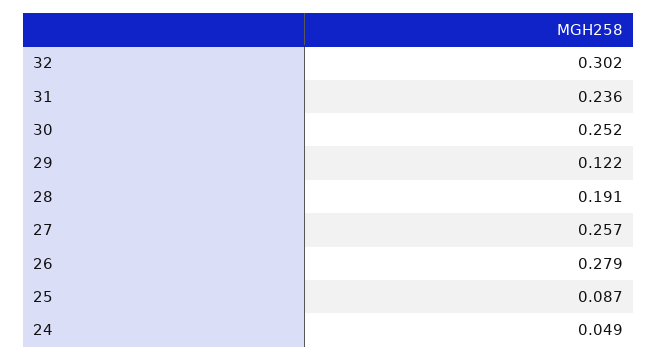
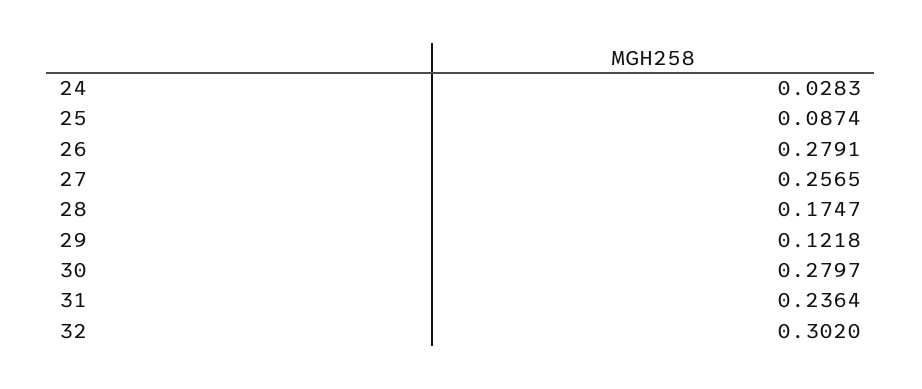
30: 0.252 -> 0.2797
28: 0.191 -> 0.1747
24: 0.049 -> 0.0283

